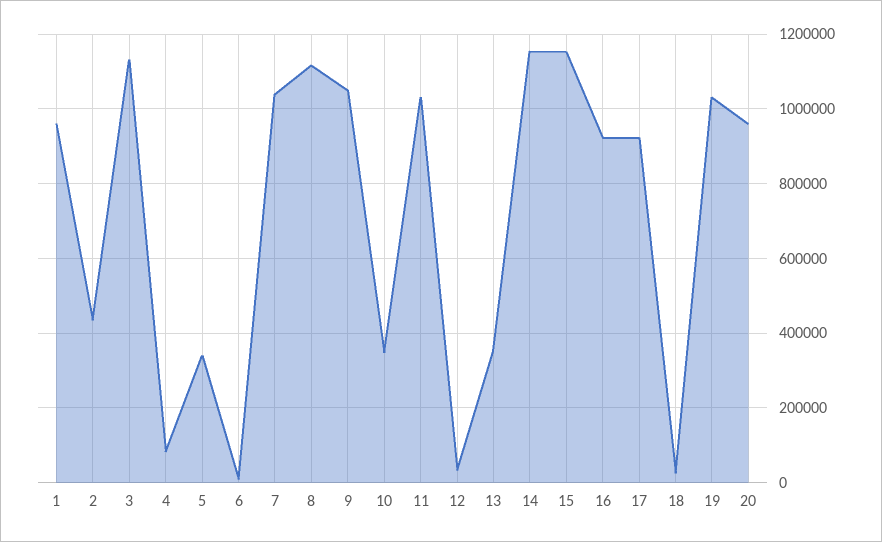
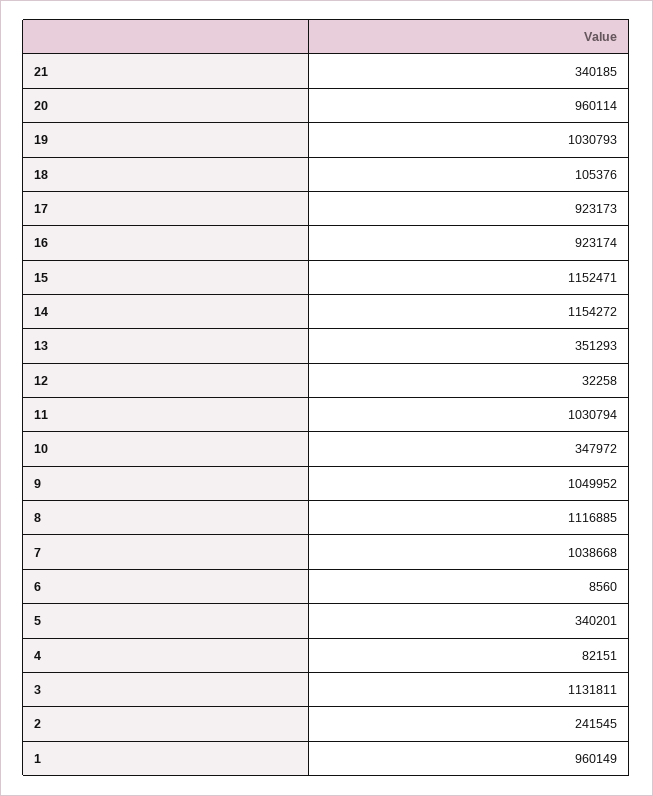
2: 440000 -> 241545
18: 20000 -> 105376
21: none -> 340185

